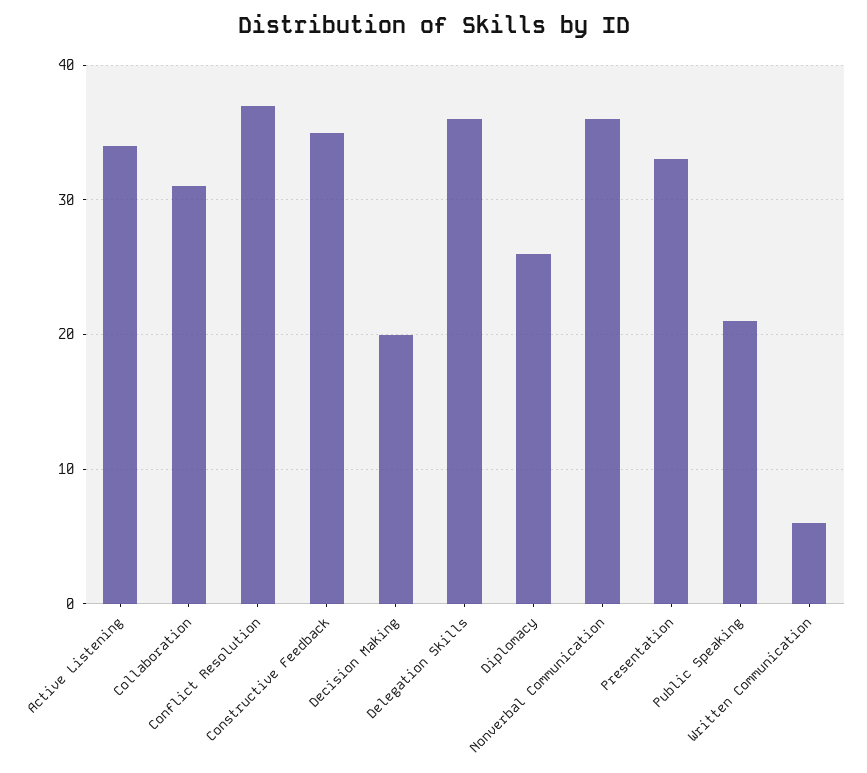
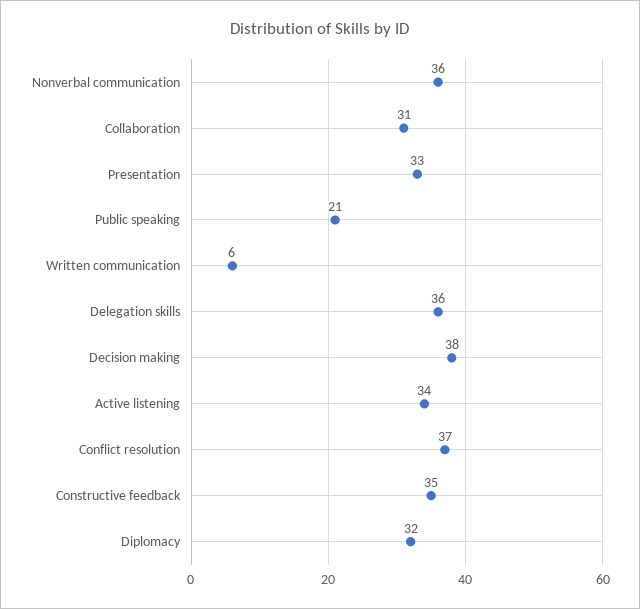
Decision Making: 20 -> 38
Diplomacy: 26 -> 32

